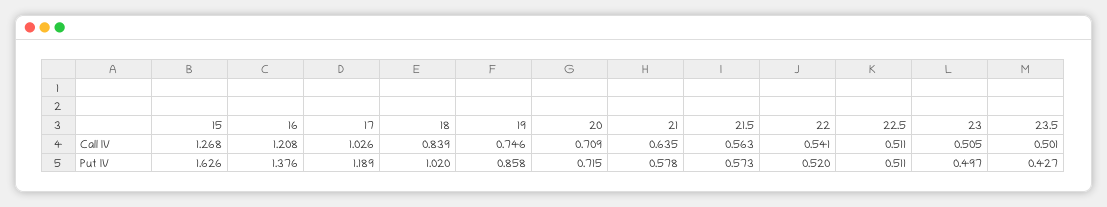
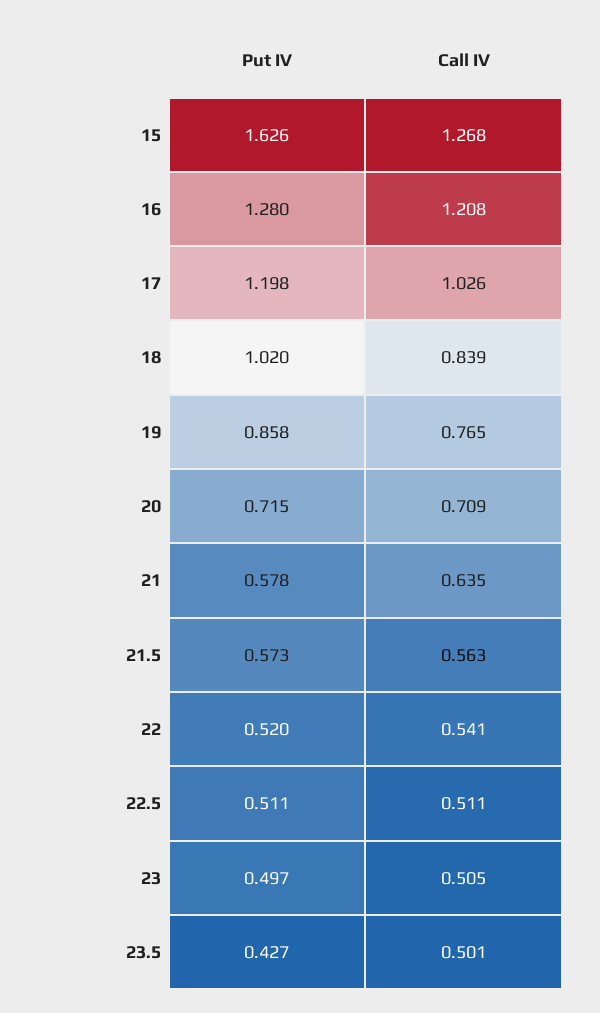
19, Call IV: 0.746 -> 0.765
16, Put IV: 1.376 -> 1.28
17, Put IV: 1.189 -> 1.198

